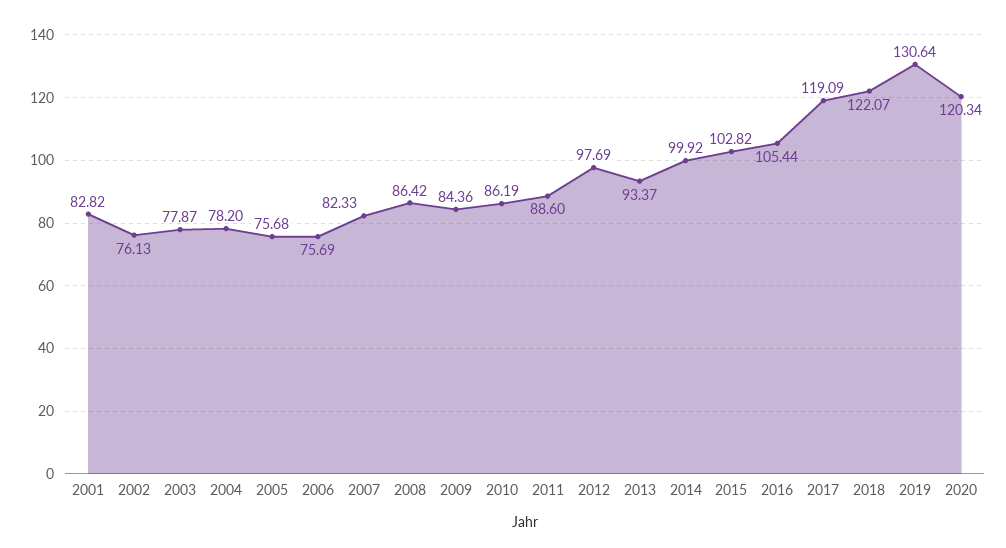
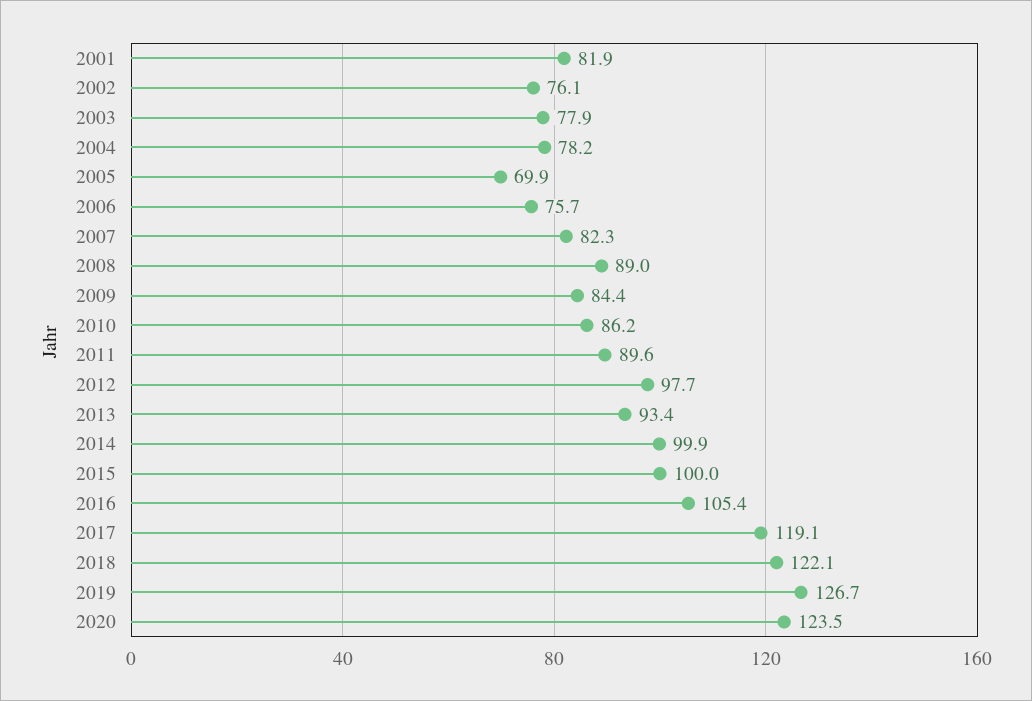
2001: 82.82 -> 81.9
2005: 75.68 -> 69.9
2008: 86.42 -> 89
2011: 88.6 -> 89.6
2015: 102.82 -> 100
2019: 130.64 -> 126.7
2020: 120.34 -> 123.5

